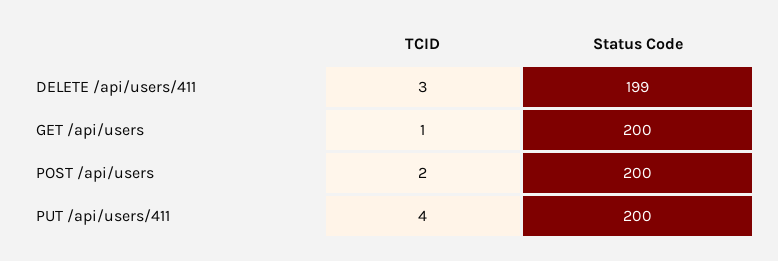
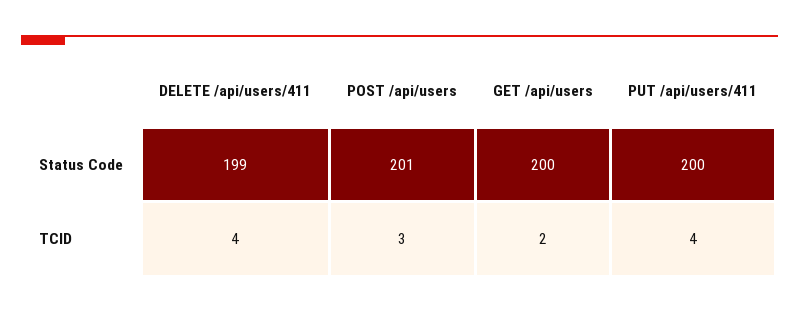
TCID, DELETE /api/users/411: 3 -> 4
TCID, GET /api/users: 1 -> 2
TCID, POST /api/users: 2 -> 3
Status Code, POST /api/users: 200 -> 201

